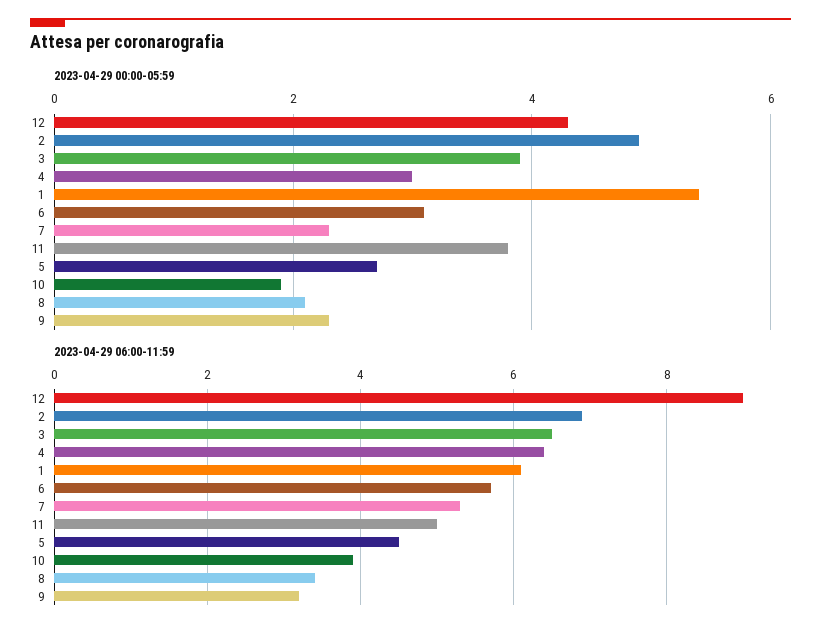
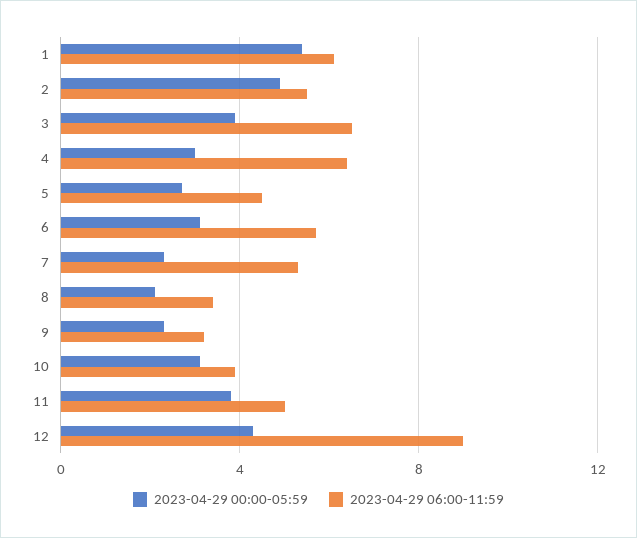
2023-04-29 00:00-05:59, 10: 2 -> 3
2023-04-29 06:00-11:59, 2: 7 -> 5.5

